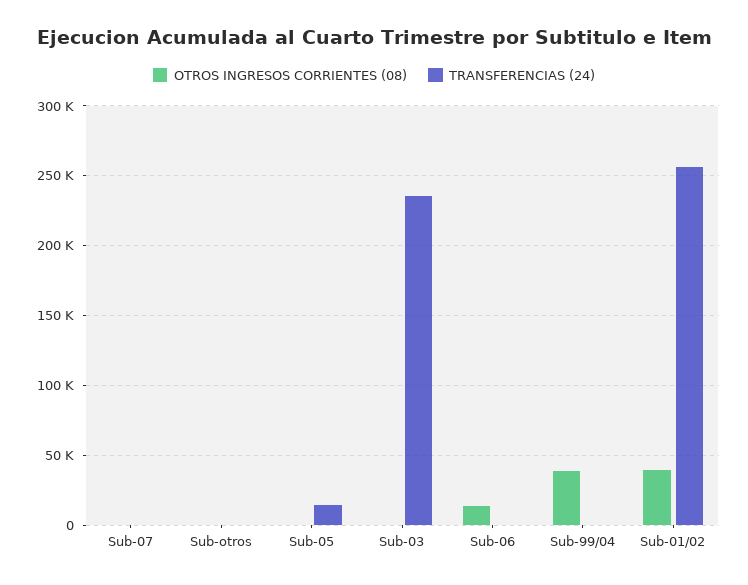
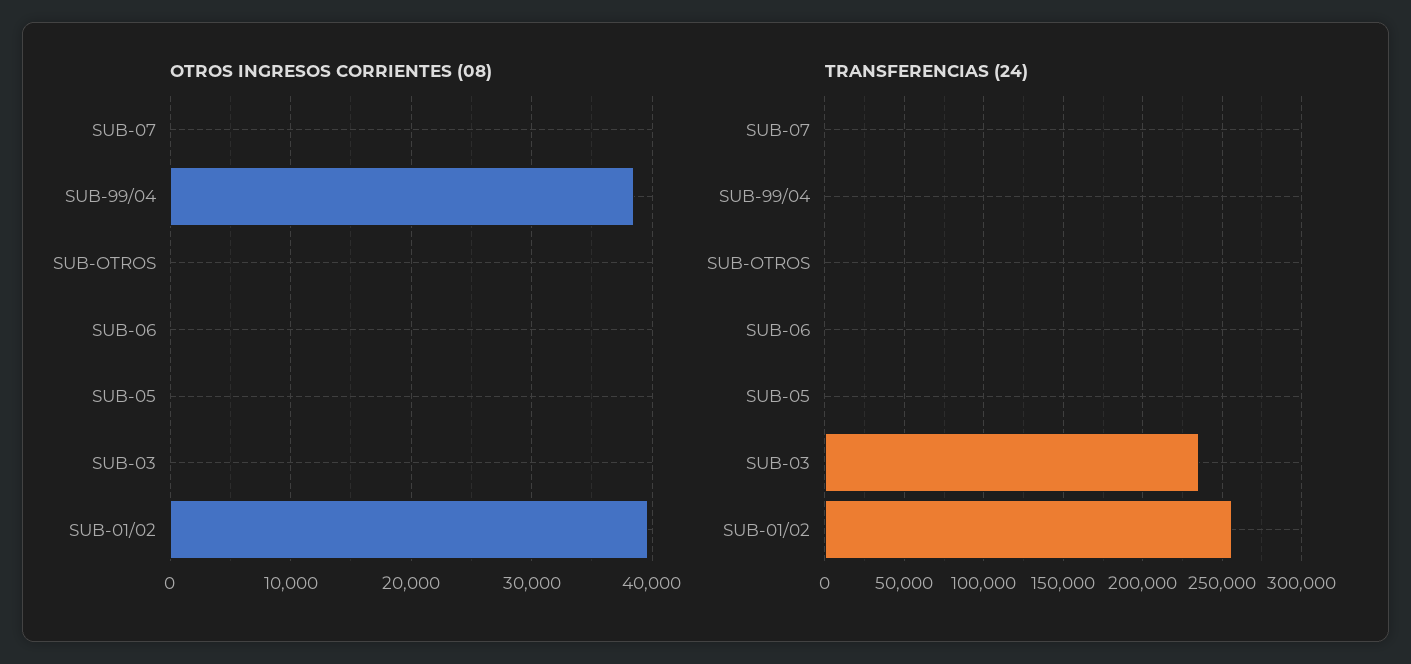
TRANSFERENCIAS (24), Sub-05: 15000 -> 0
OTROS INGRESOS CORRIENTES (08), Sub-06: 15000 -> 0

